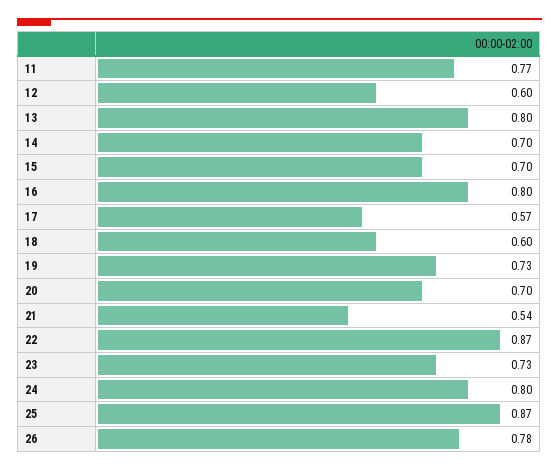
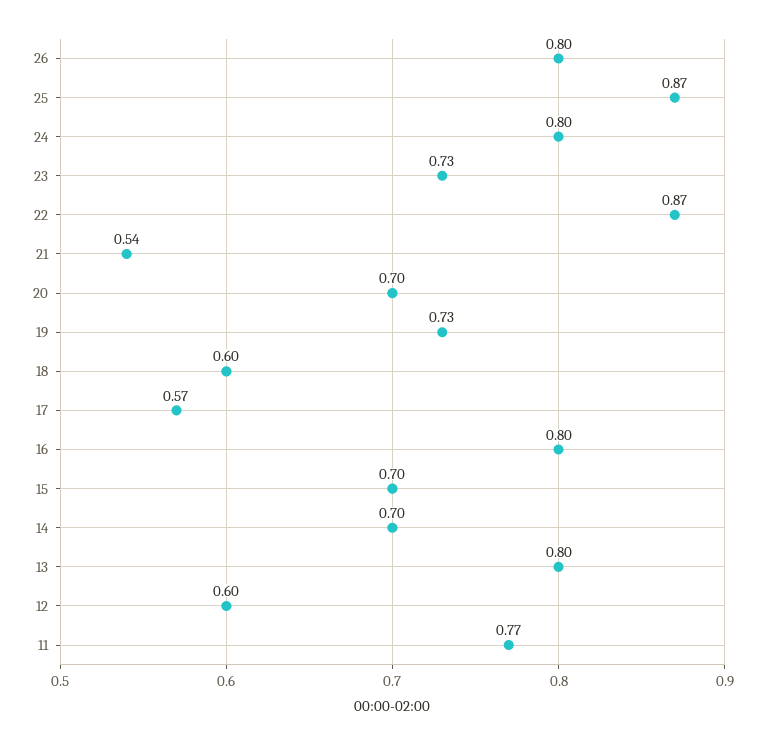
26: 0.78 -> 0.8

